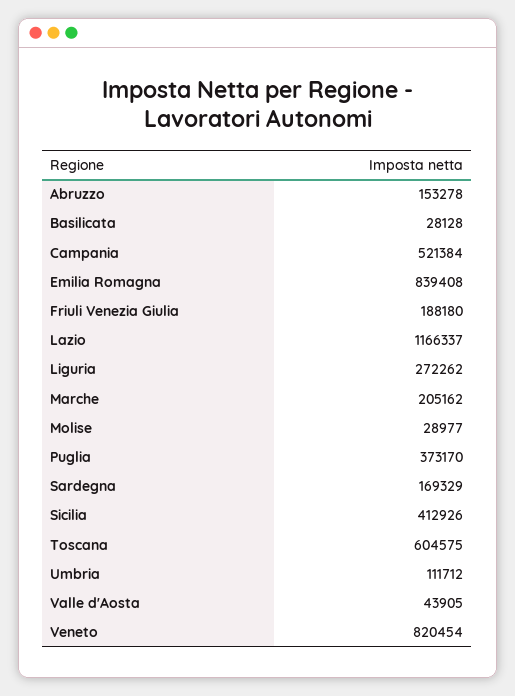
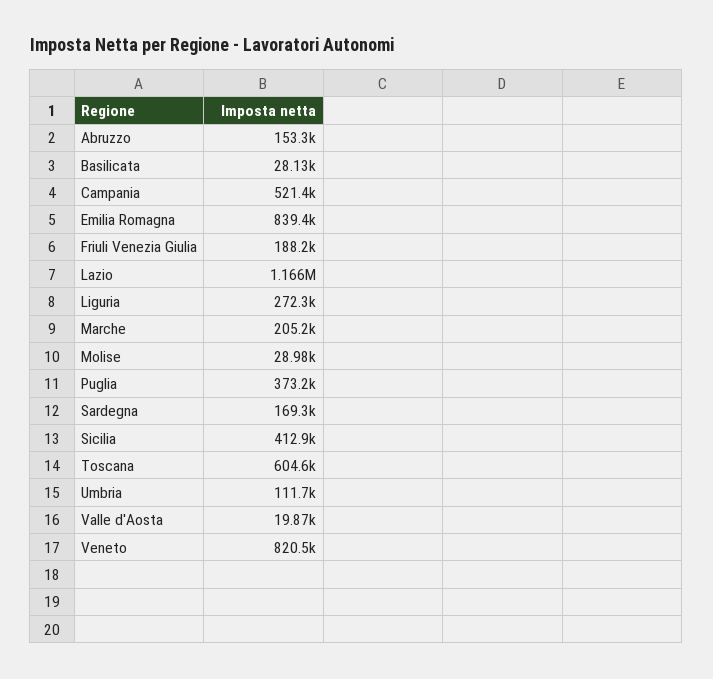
Valle d'Aosta: 43905 -> 19870

